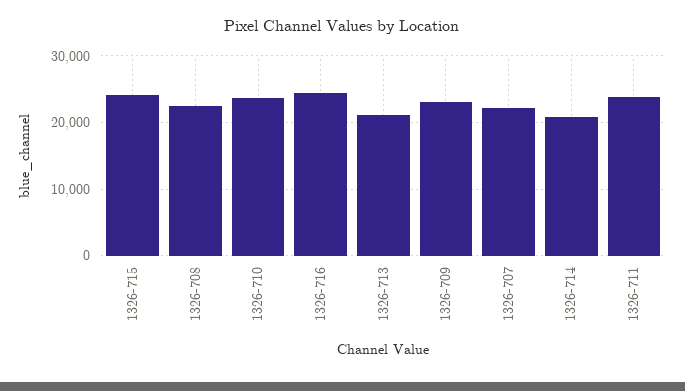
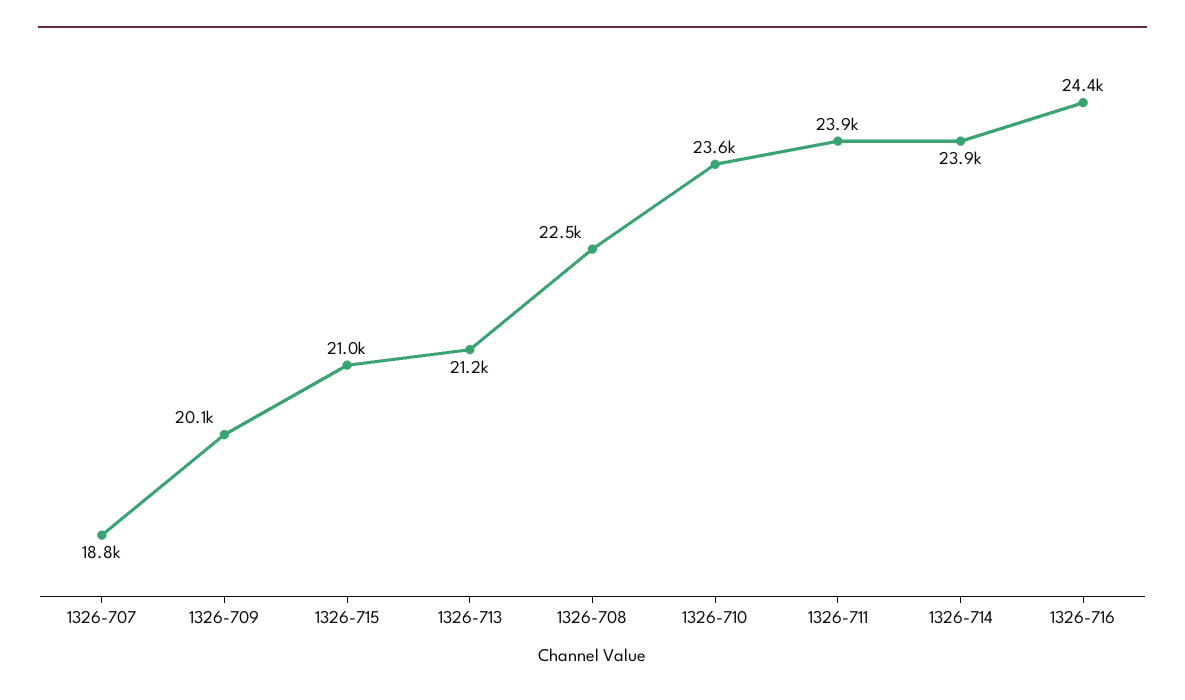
1326-715: 24000 -> 21000
1326-709: 23000 -> 20100
1326-707: 22000 -> 18800
1326-714: 21000 -> 23900

